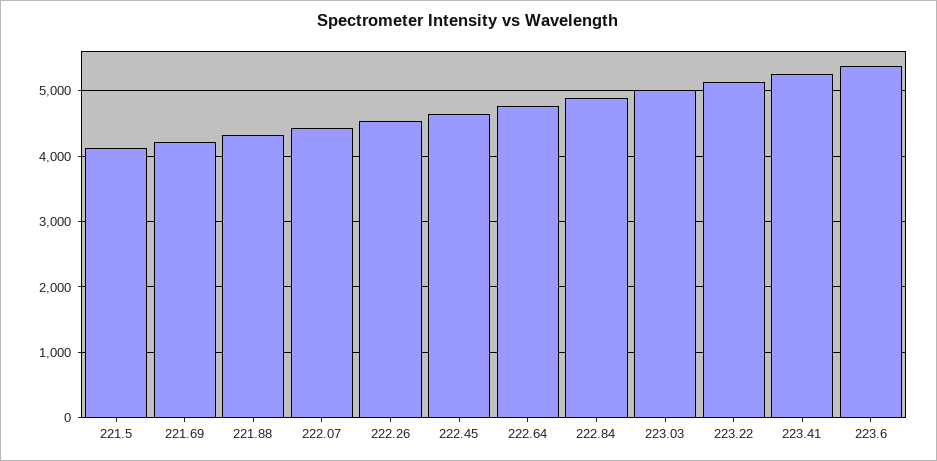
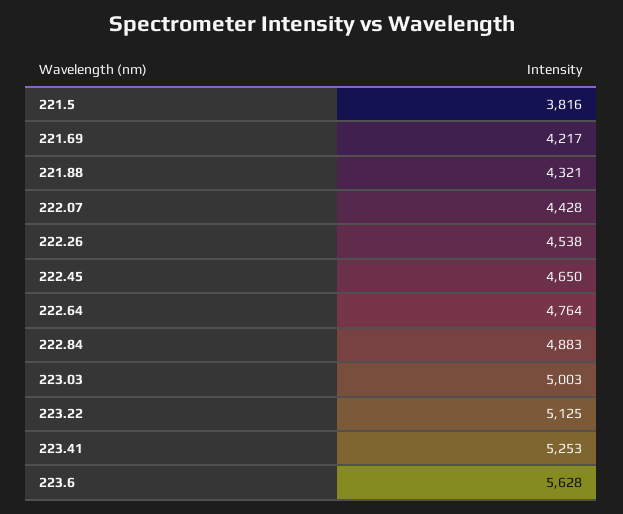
221.5: 4100 -> 3816
223.6: 5400 -> 5628

